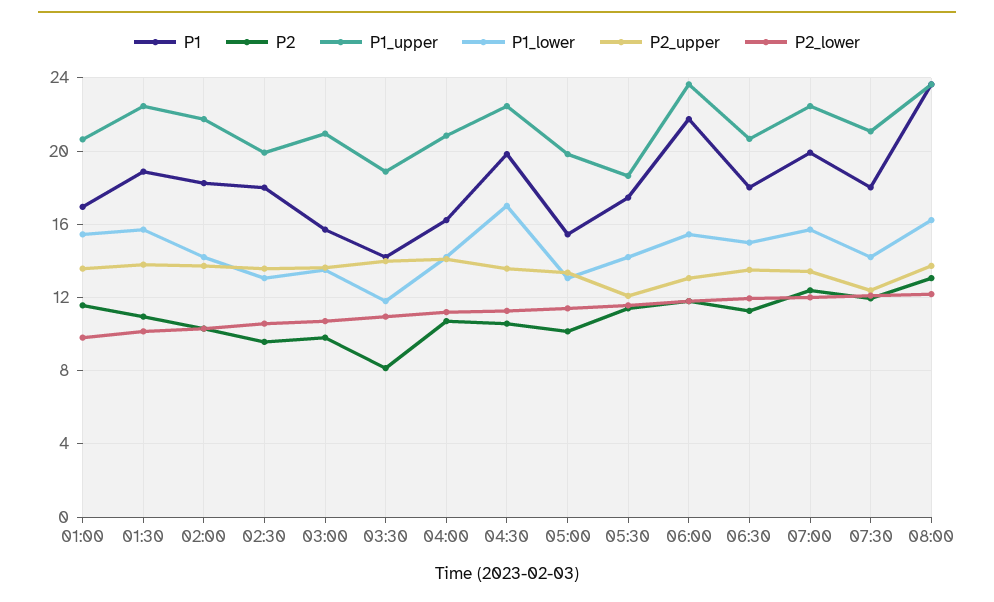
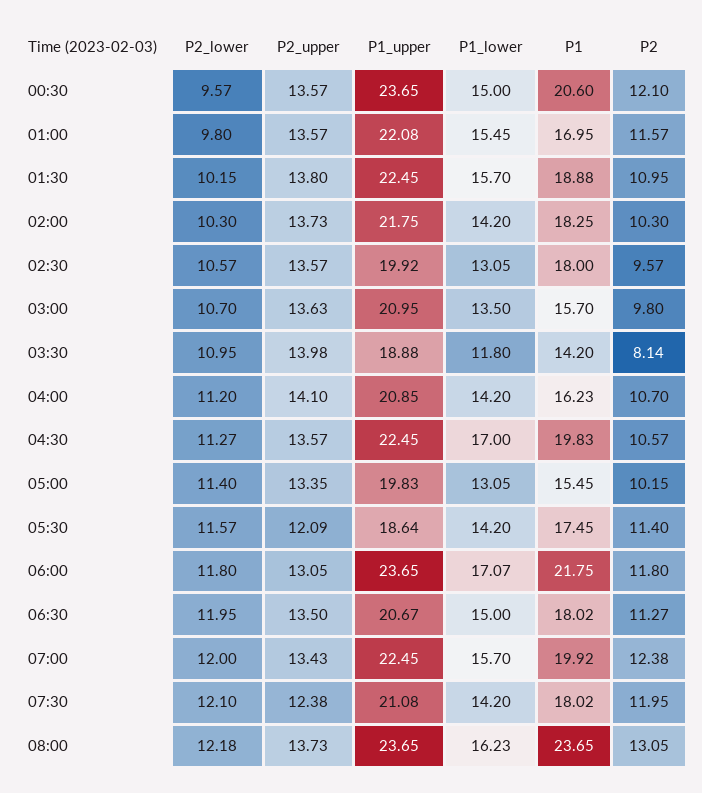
P1_upper, 01:00: 20.5 -> 22.08
P1_lower, 06:00: 15.5 -> 17.07
P2_lower, 00:30: none -> 9.57
P2_upper, 00:30: none -> 13.57
P1_upper, 00:30: none -> 23.65
P1_lower, 00:30: none -> 15
P1, 00:30: none -> 20.6
P2, 00:30: none -> 12.1

